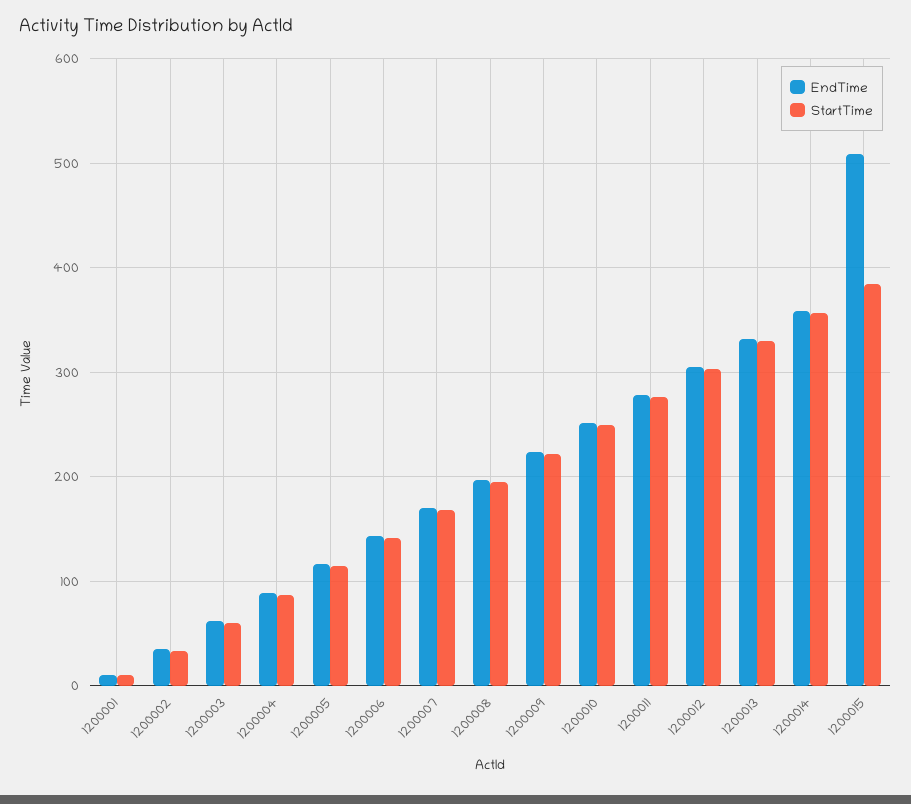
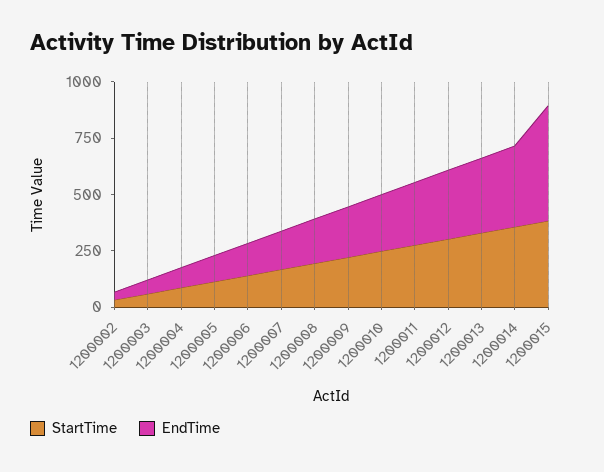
EndTime, 1200001: 10 -> none
StartTime, 1200001: 10 -> none

